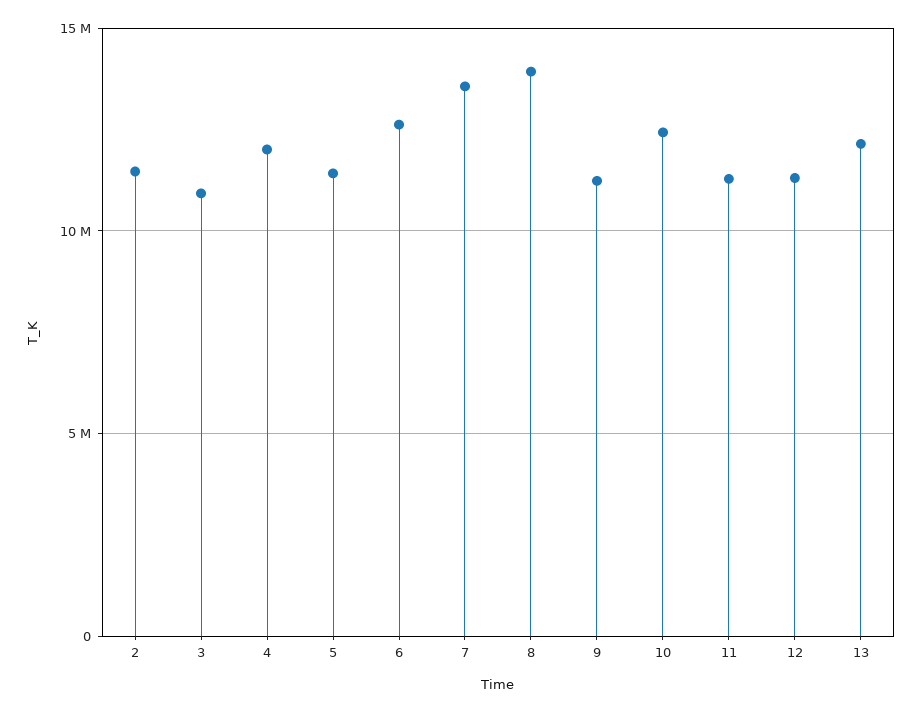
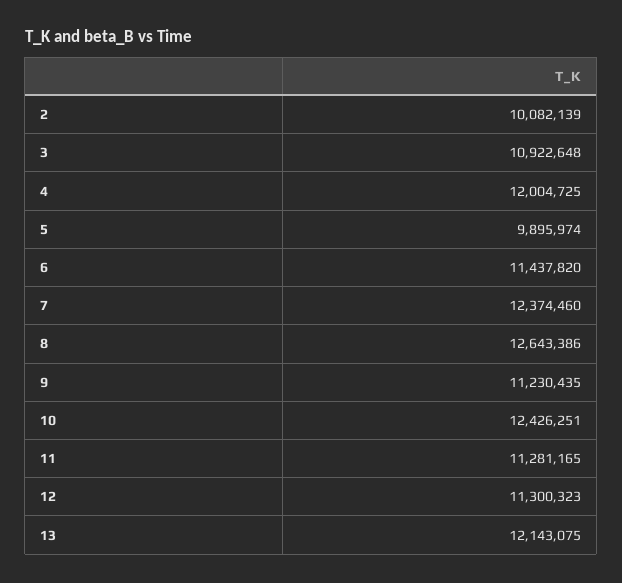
2: 11500000 -> 10082139
5: 11500000 -> 9895974
6: 12500000 -> 11437820
7: 13500000 -> 12374460
8: 14000000 -> 12643386

